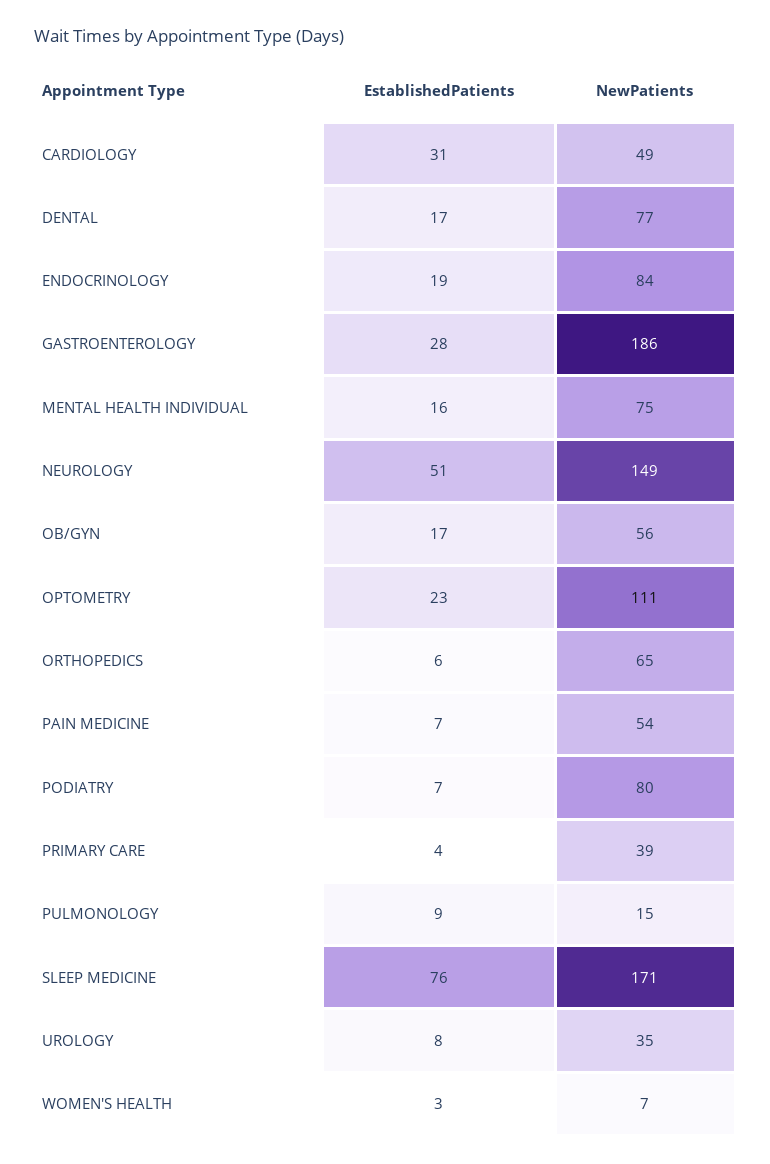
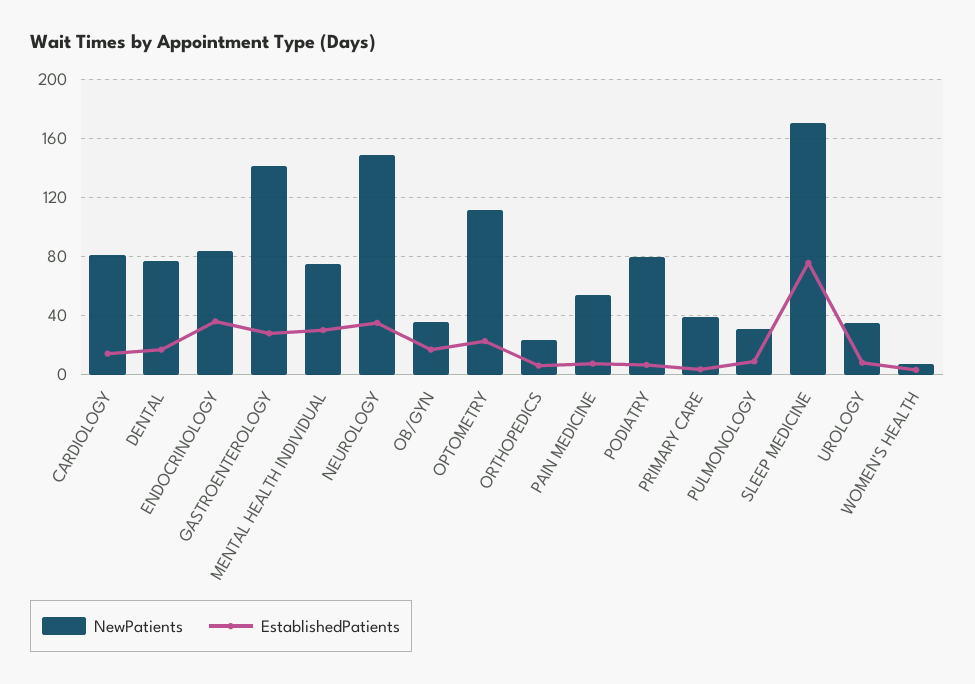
EstablishedPatients, CARDIOLOGY: 31 -> 15
NewPatients, CARDIOLOGY: 49 -> 80
EstablishedPatients, ENDOCRINOLOGY: 19 -> 35
NewPatients, GASTROENTEROLOGY: 186 -> 140
EstablishedPatients, MENTAL HEALTH INDIVIDUAL: 16 -> 30
EstablishedPatients, NEUROLOGY: 51 -> 35
NewPatients, OB/GYN: 56 -> 35
NewPatients, ORTHOPEDICS: 65 -> 25
NewPatients, PULMONOLOGY: 15 -> 30

